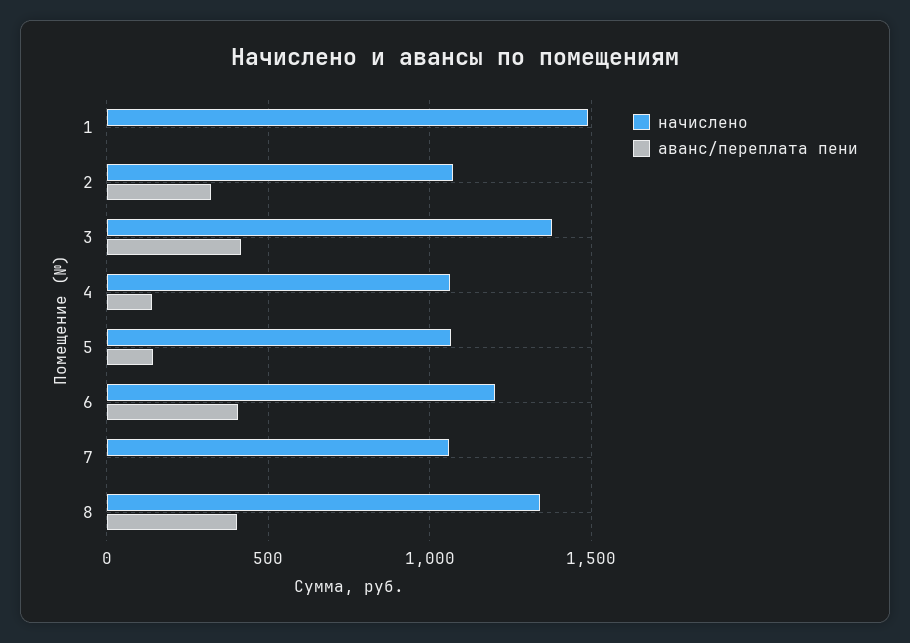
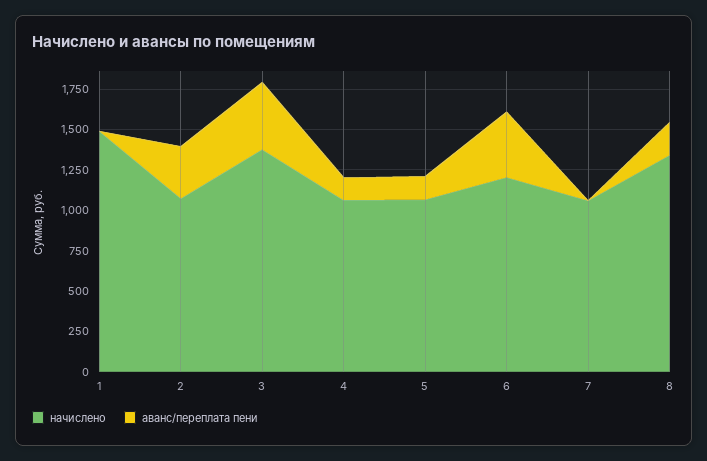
аванс/переплата пени, 8: 400 -> 200

